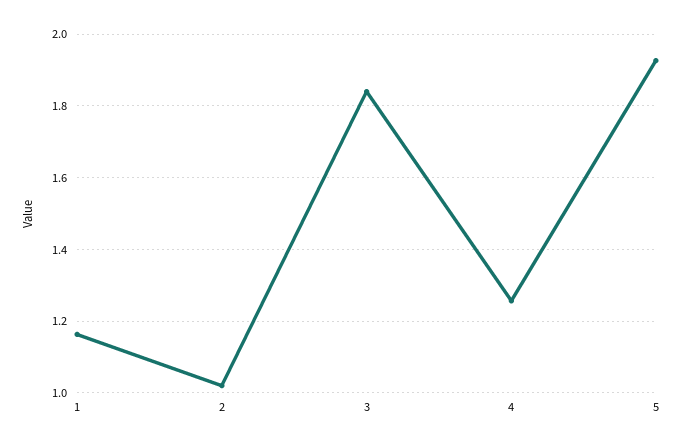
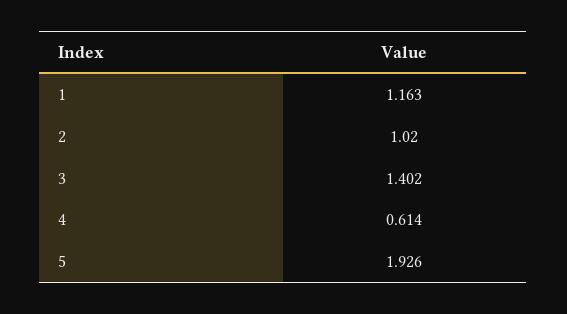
3: 1.84 -> 1.402
4: 1.26 -> 0.614

